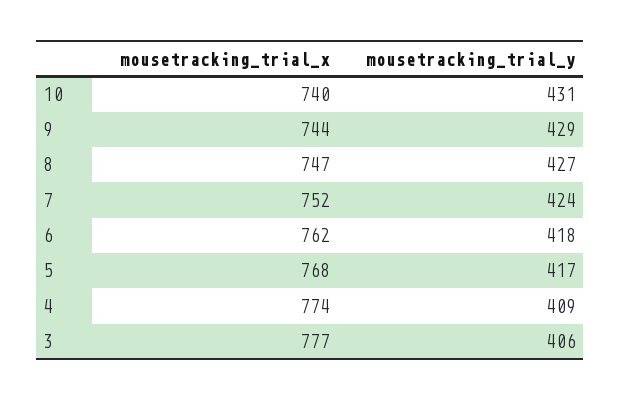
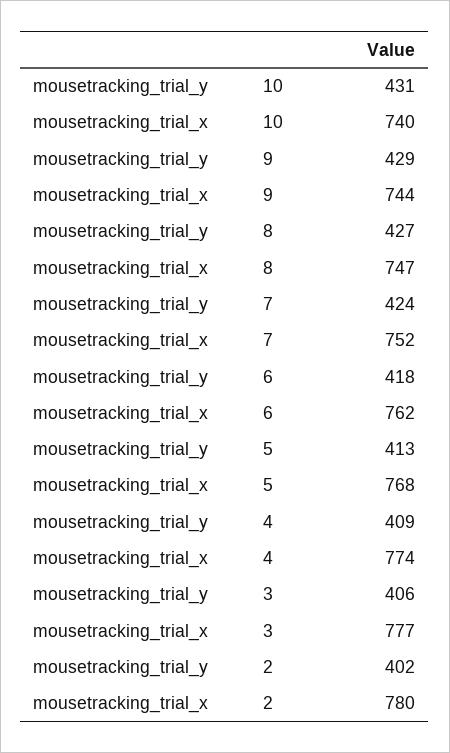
mousetracking_trial_y, 5: 417 -> 413
mousetracking_trial_y, 2: none -> 402
mousetracking_trial_x, 2: none -> 780

